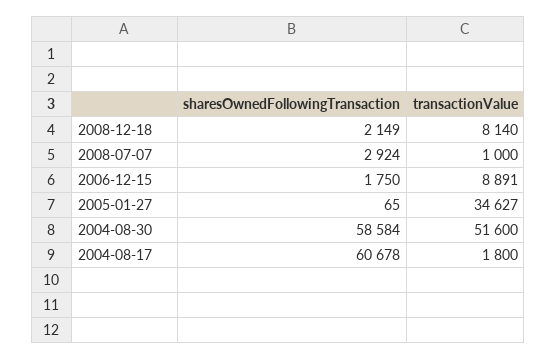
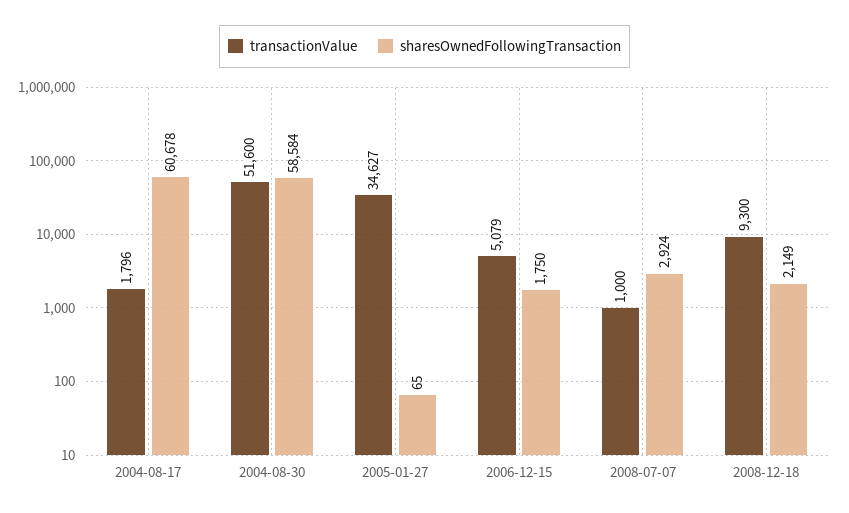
transactionValue, 2008-12-18: 8140 -> 9300
transactionValue, 2006-12-15: 8891 -> 5079
transactionValue, 2004-08-17: 1800 -> 1796

